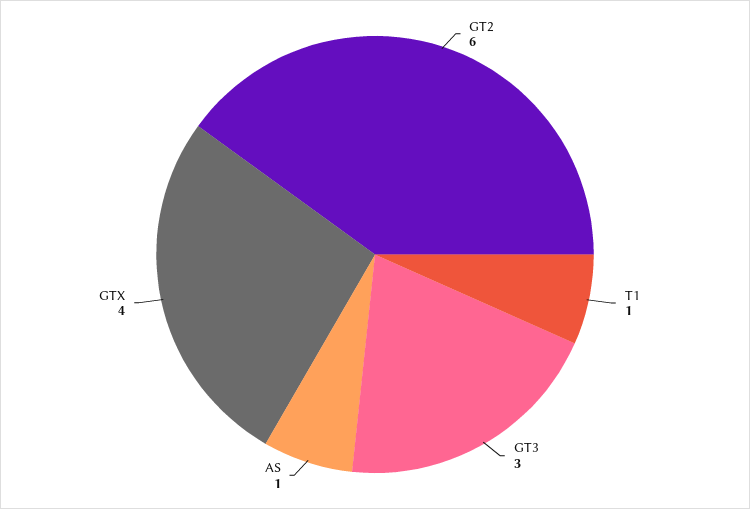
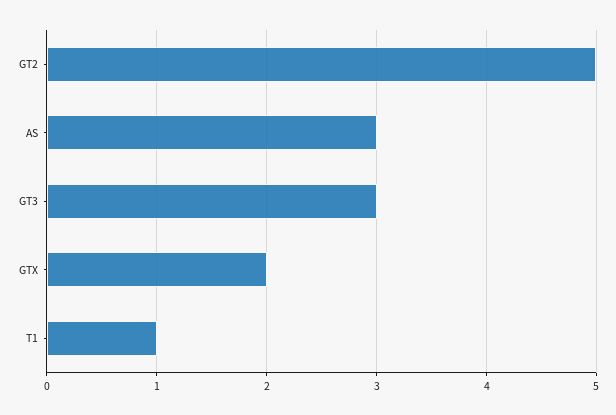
GT2: 6 -> 5
AS: 1 -> 3
GTX: 4 -> 2

